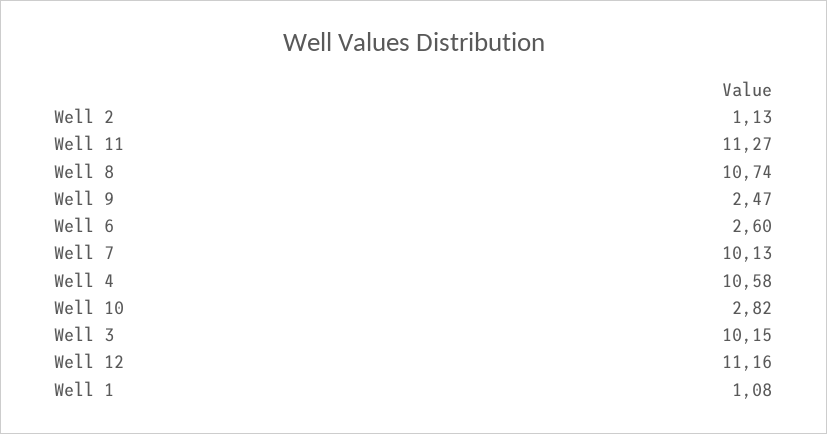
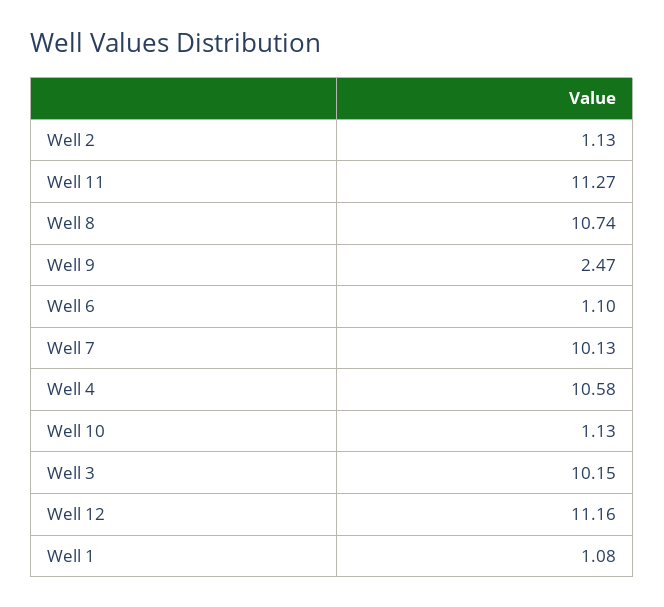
Well 6: 2.6 -> 1.1
Well 10: 2.82 -> 1.13

